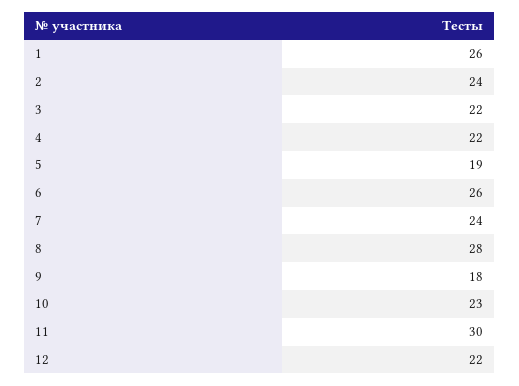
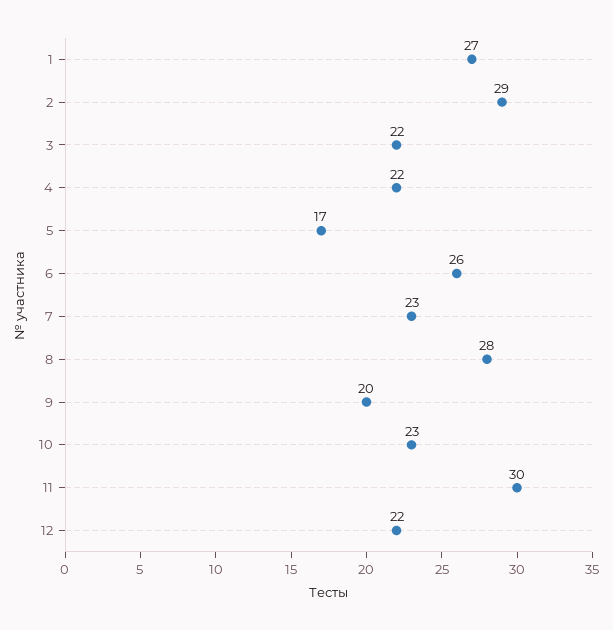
1: 26 -> 27
2: 24 -> 29
5: 19 -> 17
7: 24 -> 23
9: 18 -> 20

